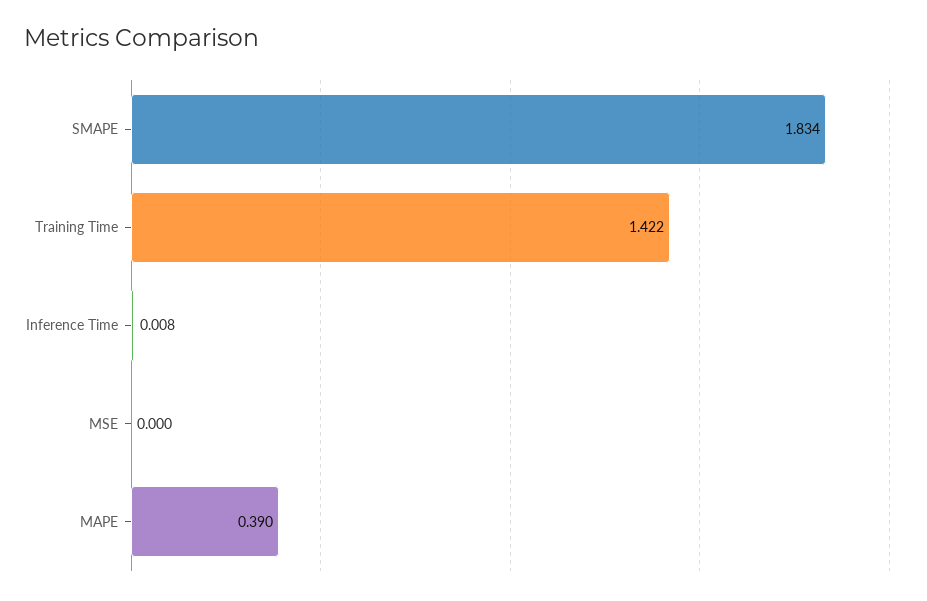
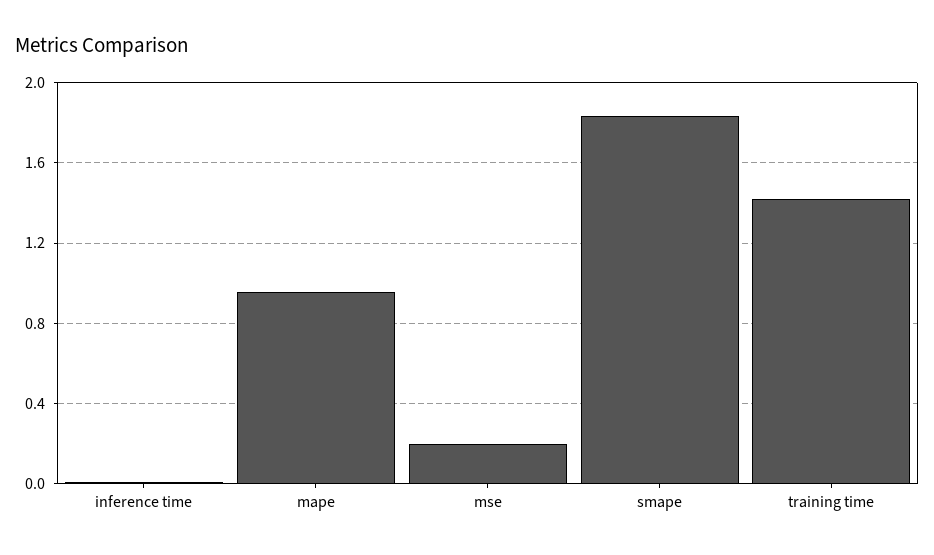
MSE: 0 -> 0.2
MAPE: 0.39 -> 0.95

